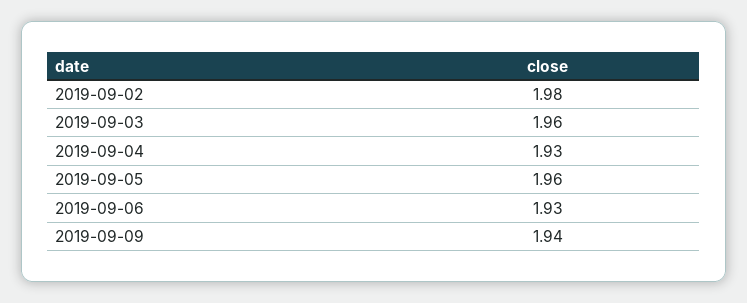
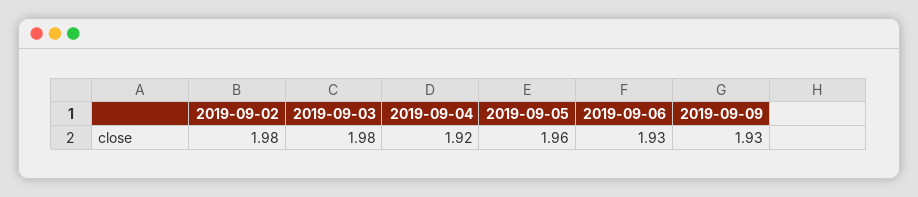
2019-09-03: 1.96 -> 1.98
2019-09-04: 1.93 -> 1.92
2019-09-09: 1.94 -> 1.93

